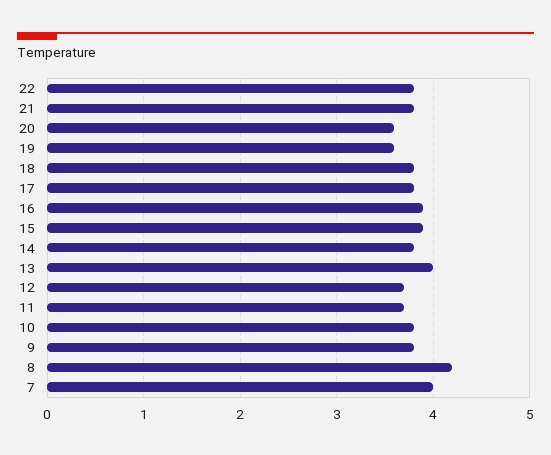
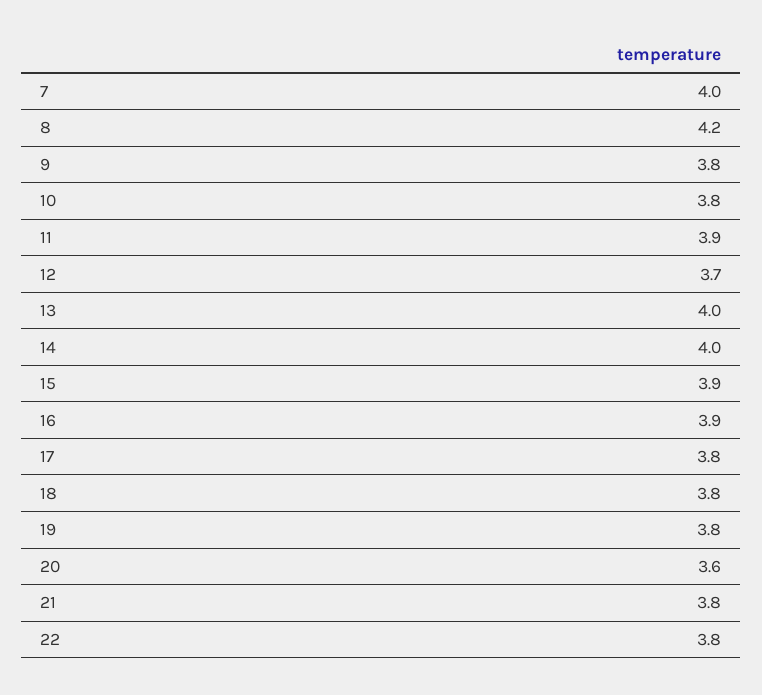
19: 3.6 -> 3.8
14: 3.8 -> 4
11: 3.7 -> 3.9

